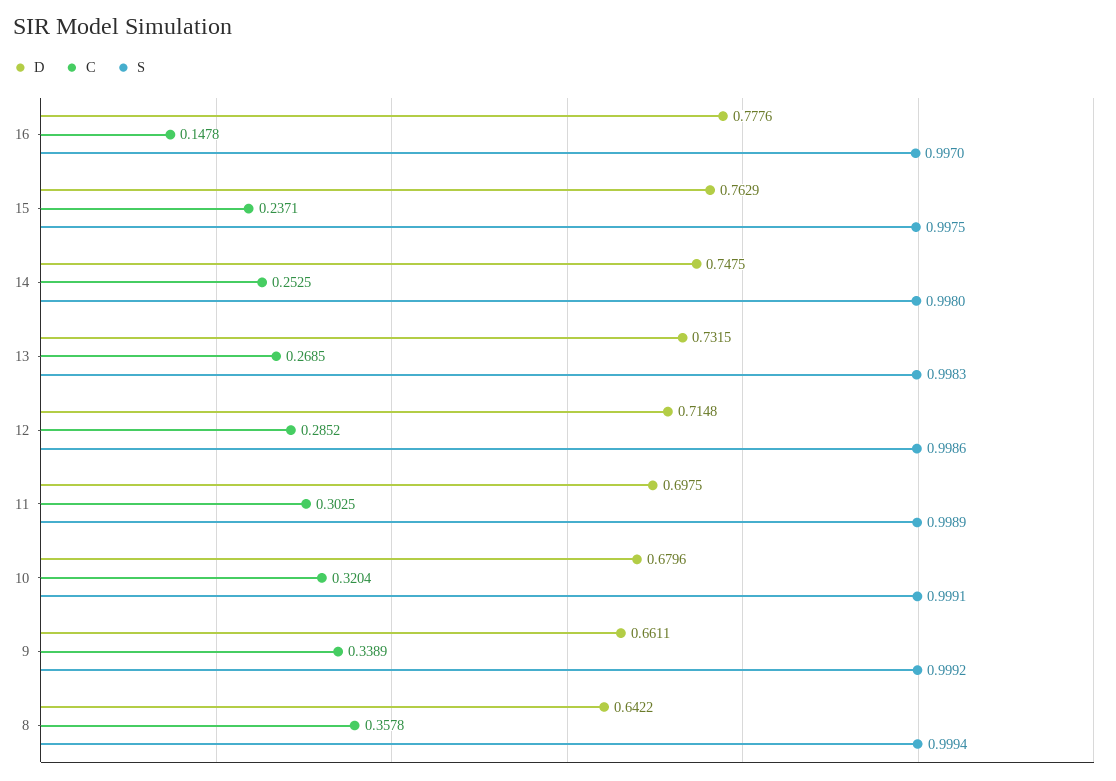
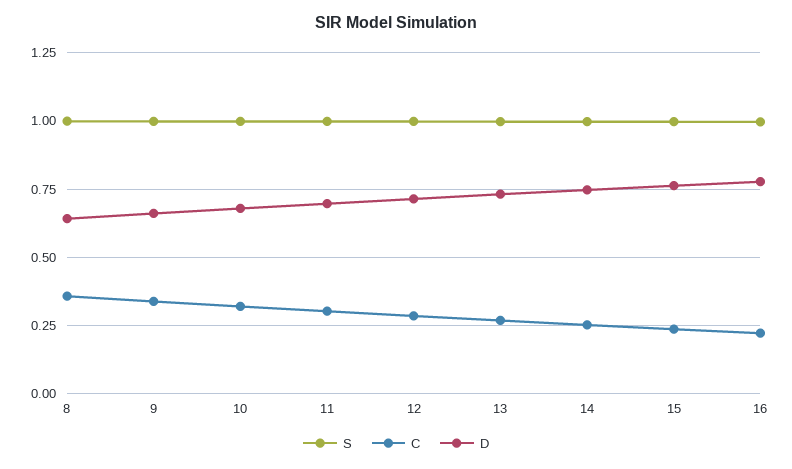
C, 16: 0.1478 -> 0.225

